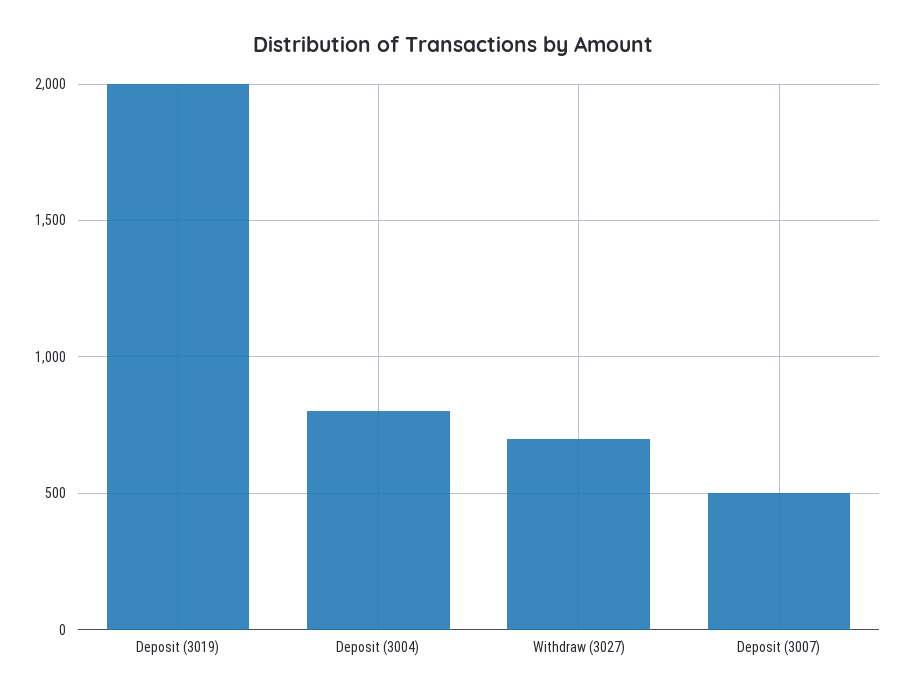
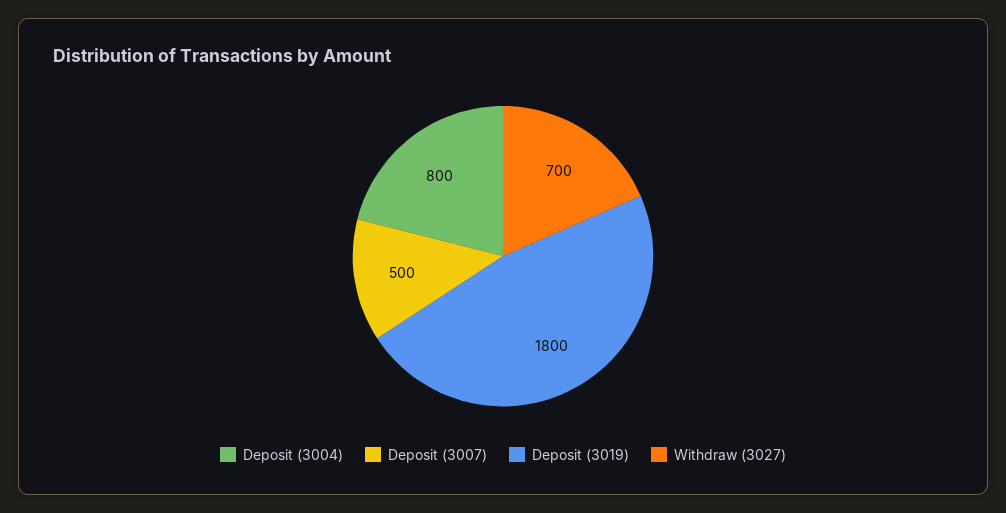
Deposit (3019): 2000 -> 1800

